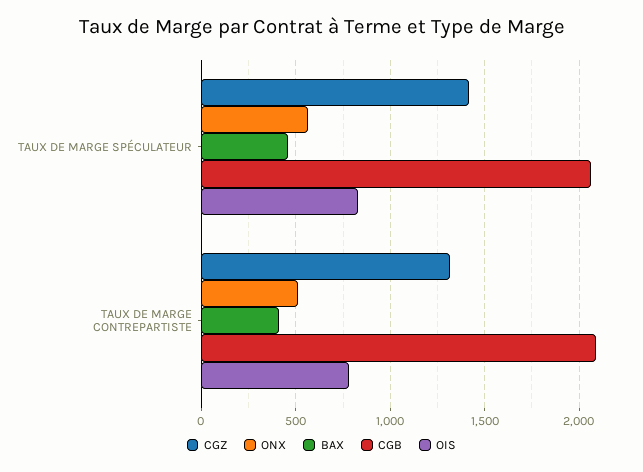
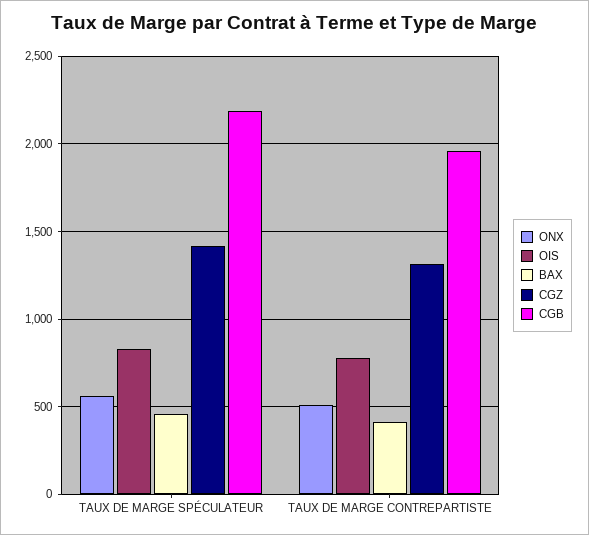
CGB, TAUX DE MARGE SPÉCULATEUR: 2050 -> 2200
CGB, TAUX DE MARGE CONTREPARTISTE: 2100 -> 1950

